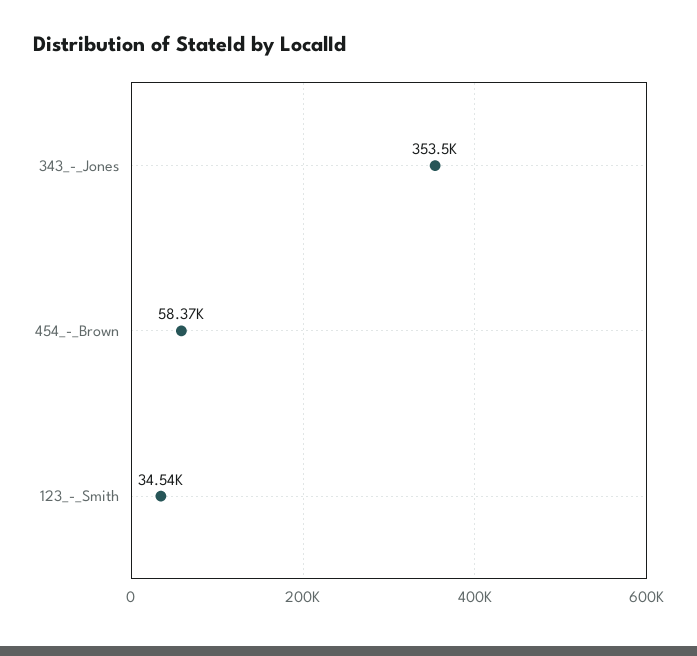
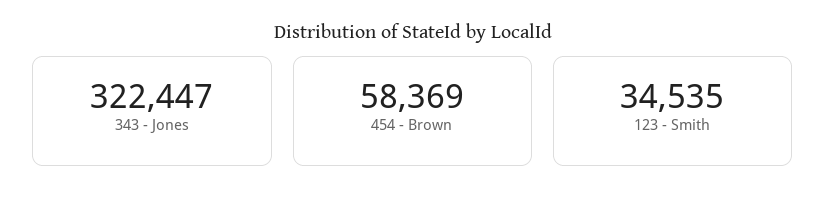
343_-_Jones: 353500 -> 322447

